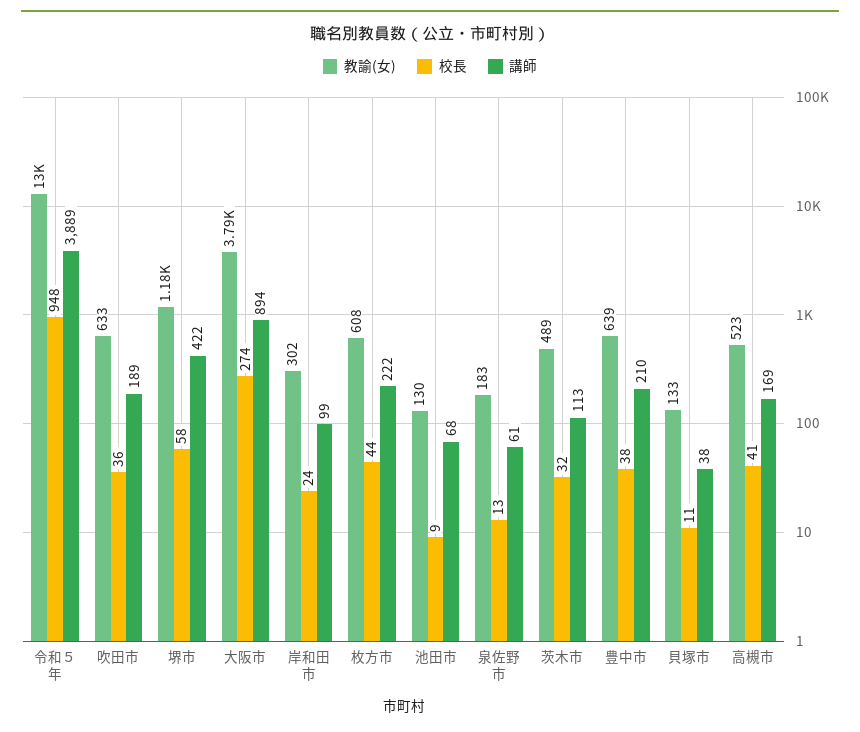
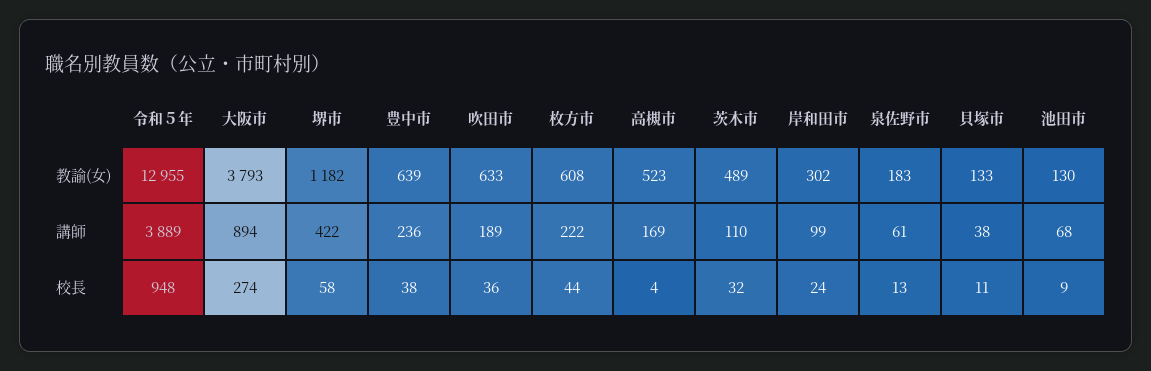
講師, 茨木市: 113 -> 110
講師, 豊中市: 210 -> 236
校長, 高槻市: 41 -> 4

